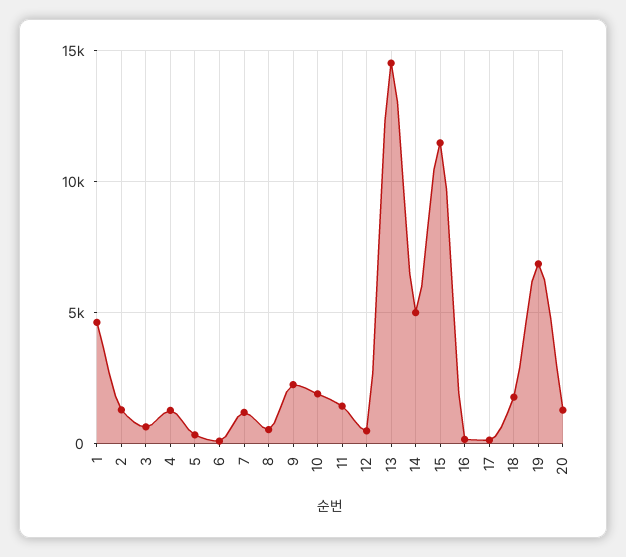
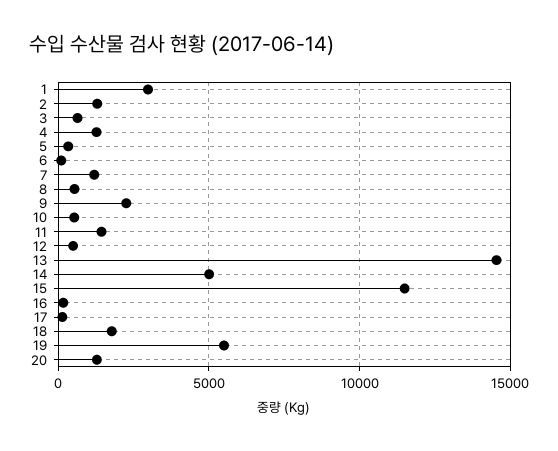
1: 4500 -> 3000
10: 2000 -> 500
19: 7000 -> 5500

